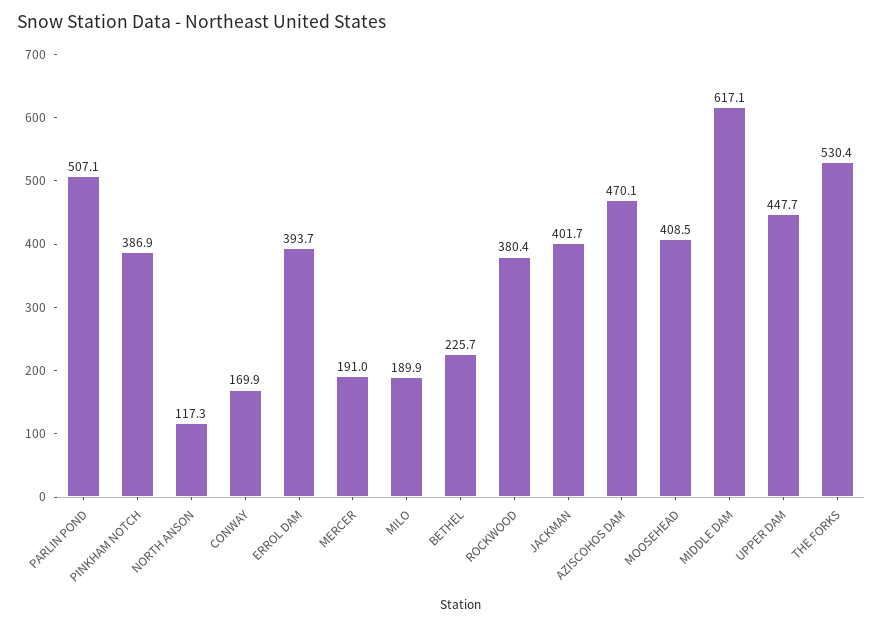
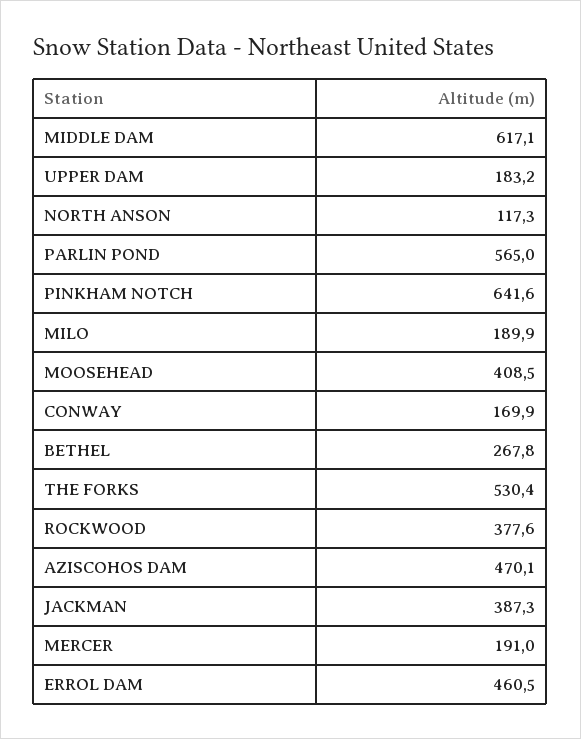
PARLIN POND: 507.1 -> 565
PINKHAM NOTCH: 386.9 -> 641.6
ERROL DAM: 393.7 -> 460.5
BETHEL: 225.7 -> 267.8
ROCKWOOD: 380.4 -> 377.6
JACKMAN: 401.7 -> 387.3
UPPER DAM: 447.7 -> 183.2

